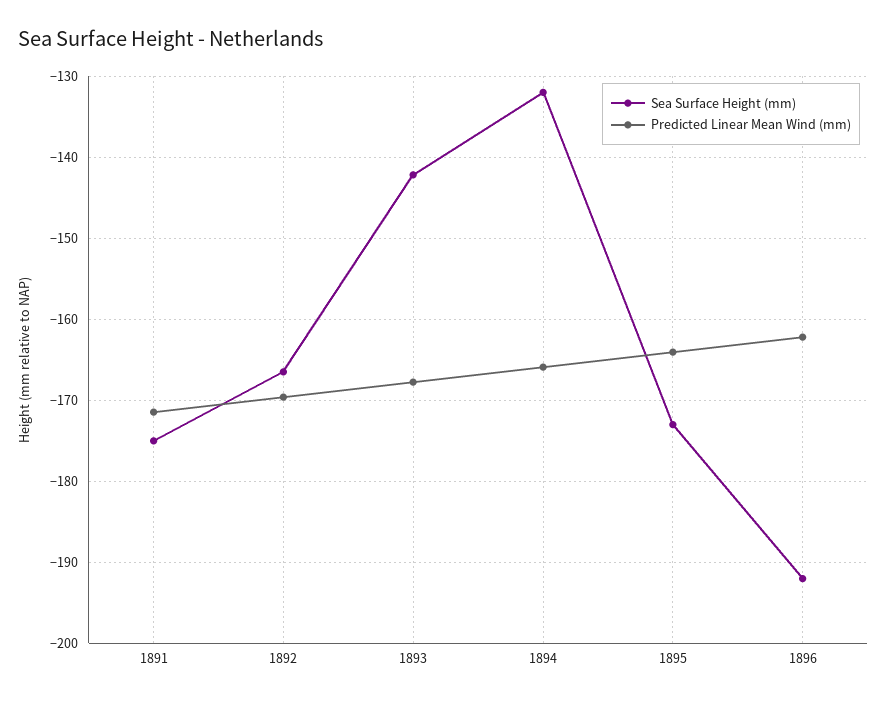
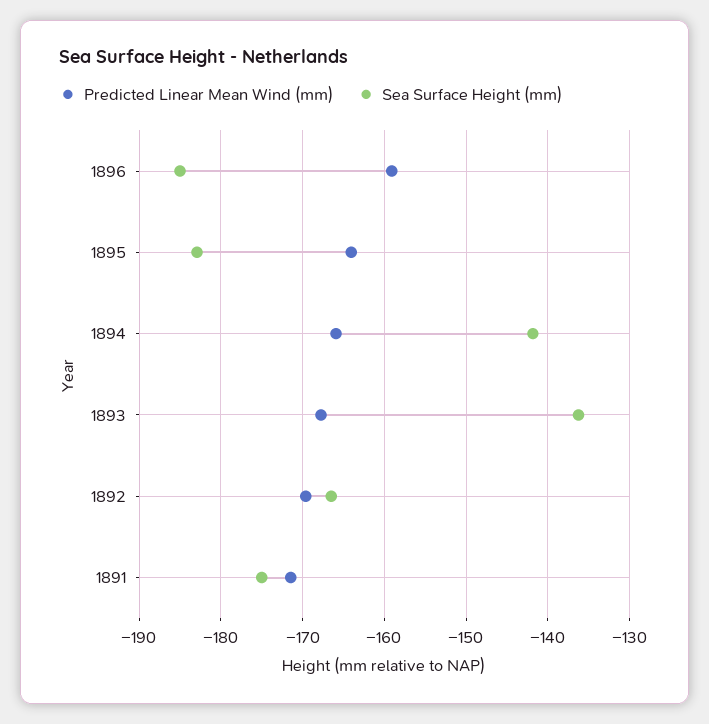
Sea Surface Height (mm), 1893: -142 -> -136
Sea Surface Height (mm), 1894: -132 -> -142
Sea Surface Height (mm), 1895: -173 -> -183
Sea Surface Height (mm), 1896: -192 -> -185
Predicted Linear Mean Wind (mm), 1896: -162 -> -159

